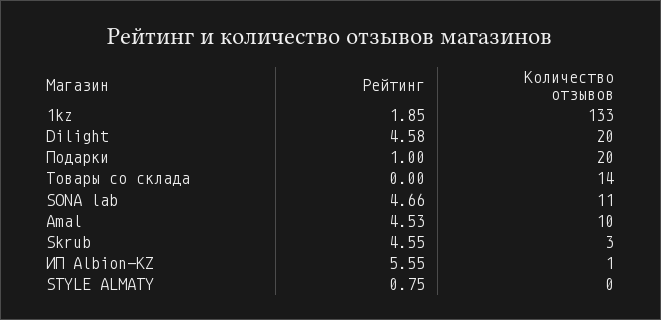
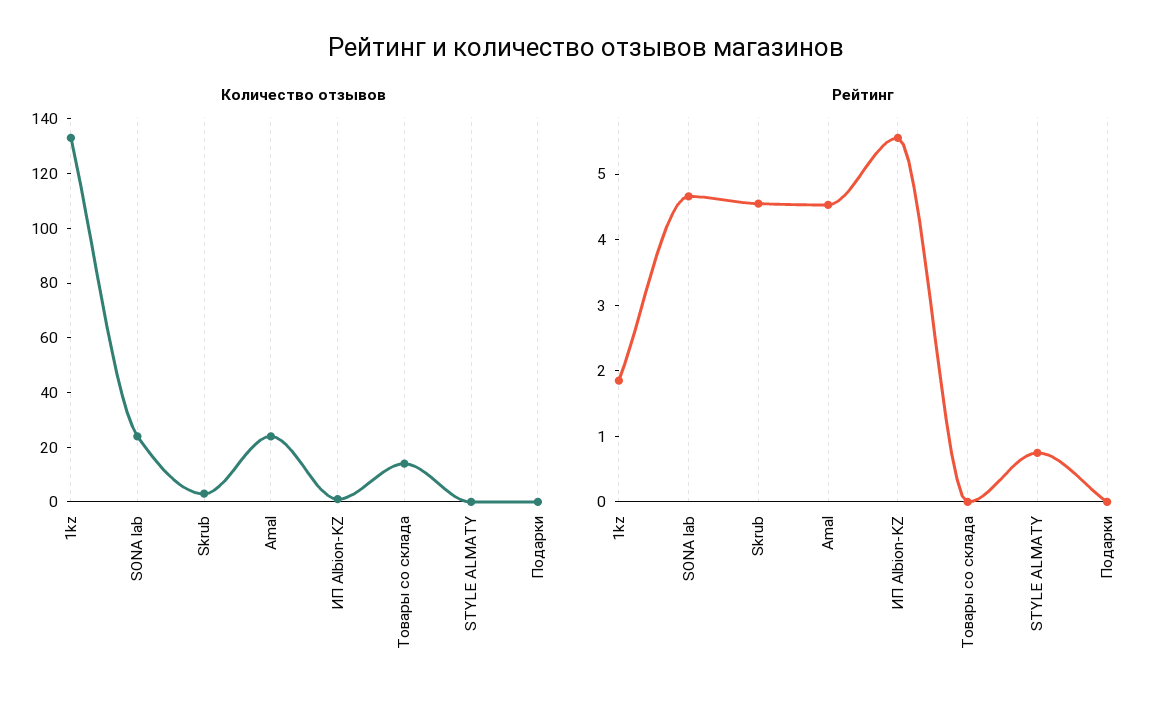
Рейтинг, Dilight: 4.58 -> none
Количество отзывов, Dilight: 20 -> none
Рейтинг, Подарки: 1 -> 0
Количество отзывов, Подарки: 20 -> 0
Количество отзывов, SONA lab: 11 -> 25
Количество отзывов, Amal: 10 -> 25

